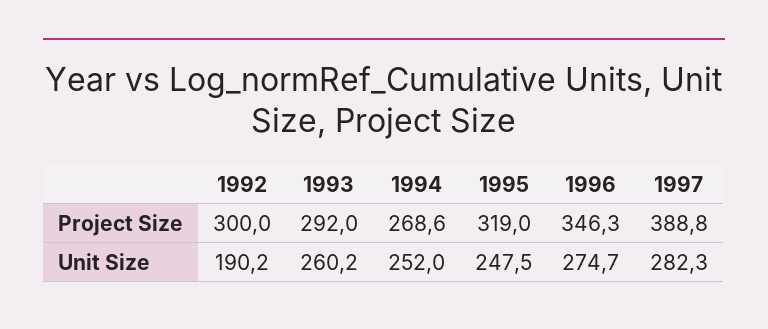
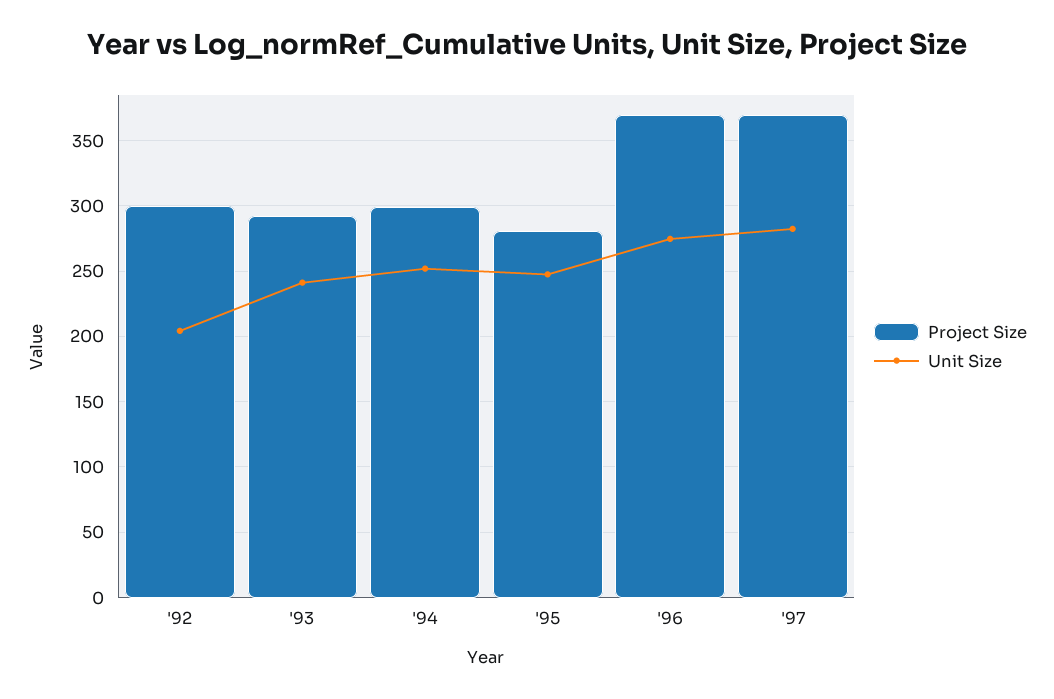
Project Size, 1994: 268.6 -> 300
Project Size, 1995: 319 -> 280
Project Size, 1996: 346.3 -> 370
Project Size, 1997: 388.8 -> 370
Unit Size, 1992: 190.2 -> 205
Unit Size, 1993: 260.2 -> 240

